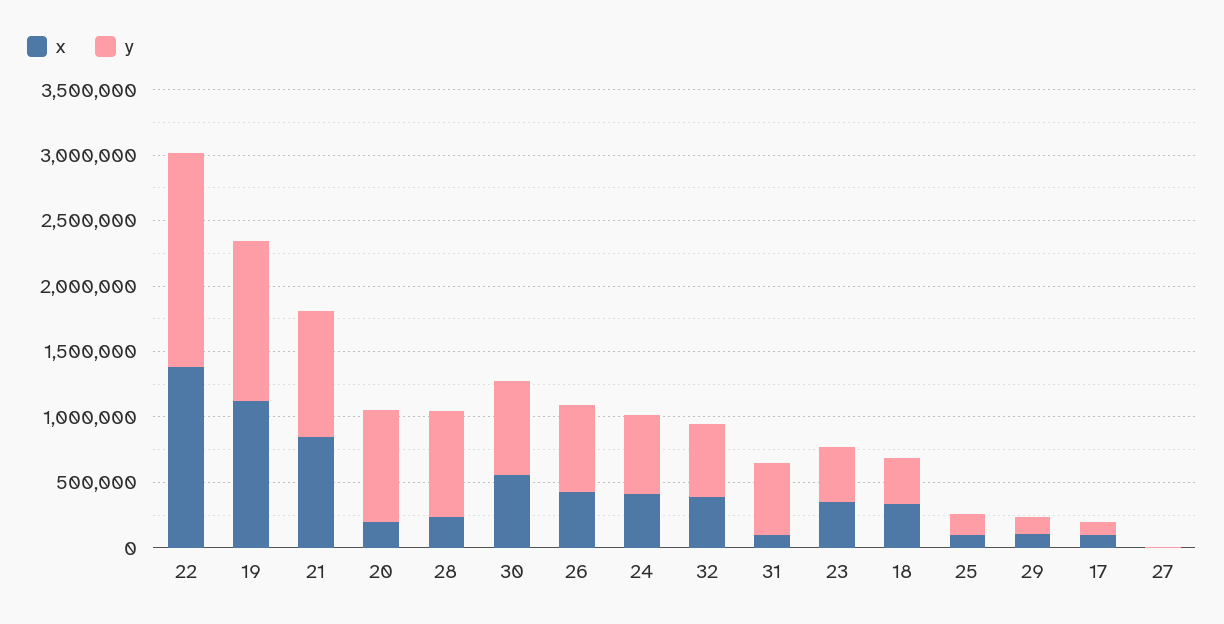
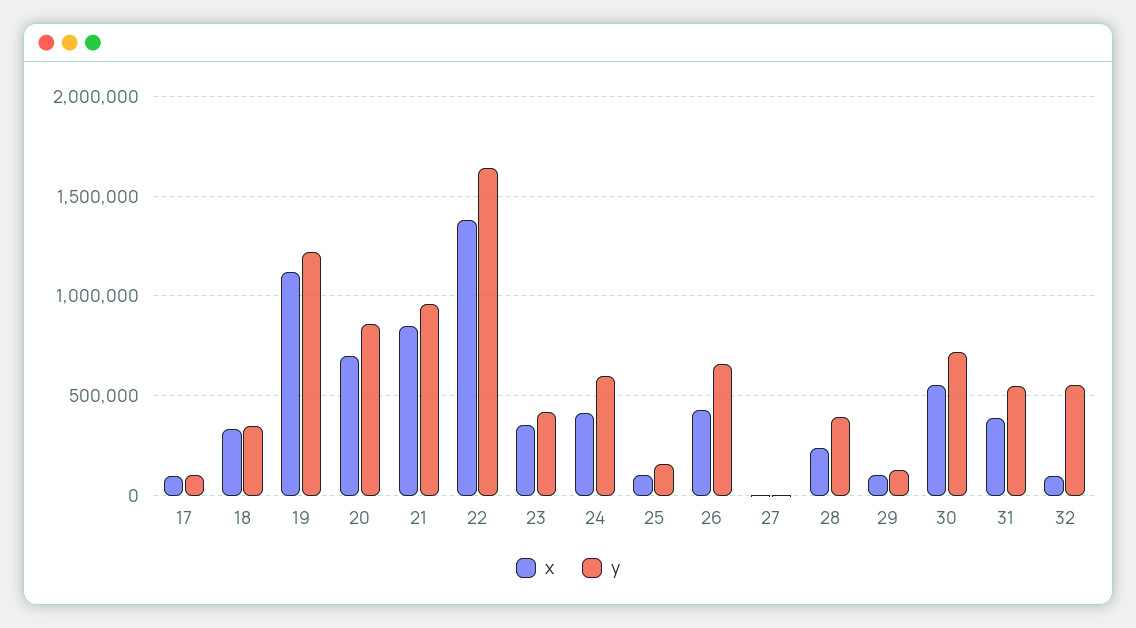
x, 20: 200000 -> 700000
y, 28: 800000 -> 400000
x, 32: 400000 -> 100000
x, 31: 100000 -> 400000

